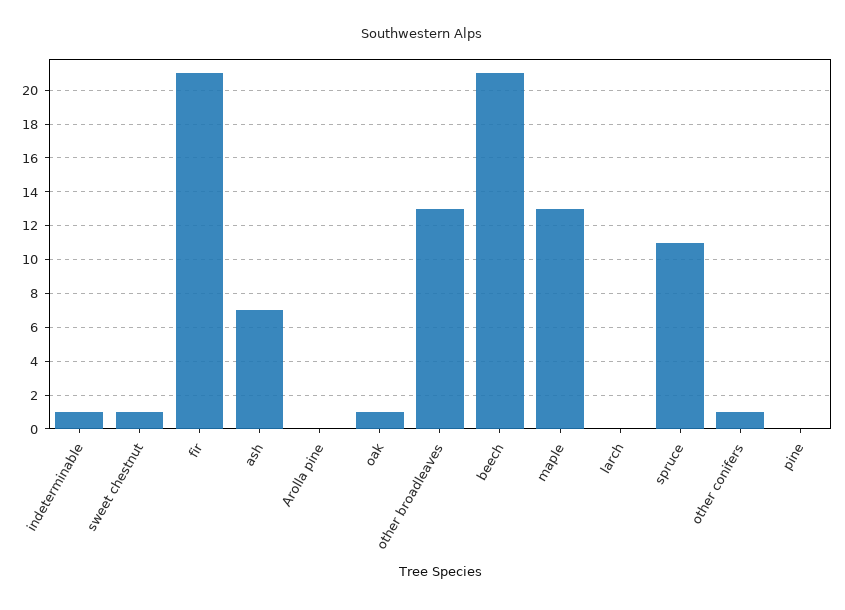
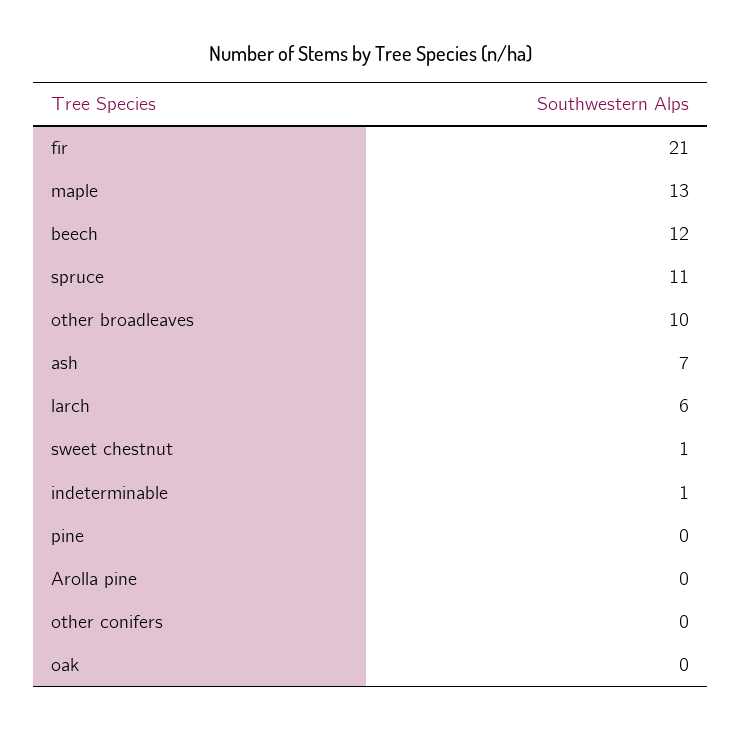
oak: 1 -> 0
other broadleaves: 13 -> 10
beech: 21 -> 12
larch: 0 -> 6
other conifers: 1 -> 0

